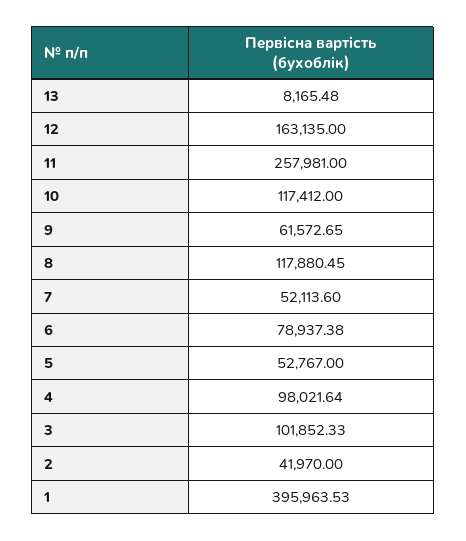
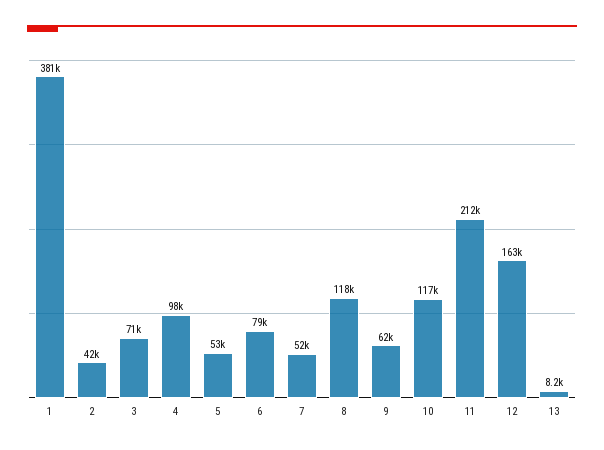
11: 257981 -> 212000
3: 101852.33 -> 71000
1: 395963.53 -> 381000

